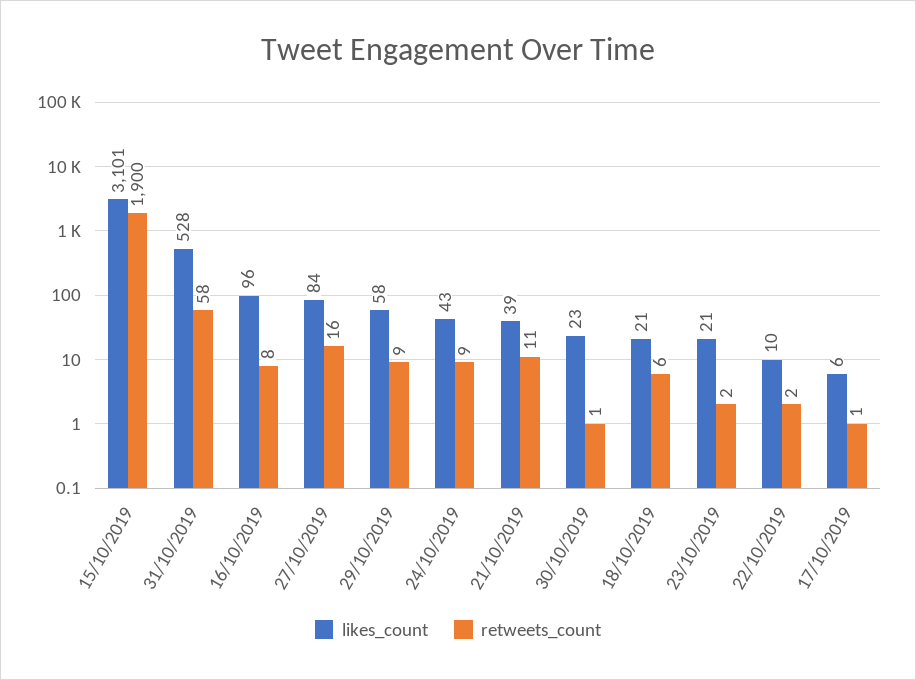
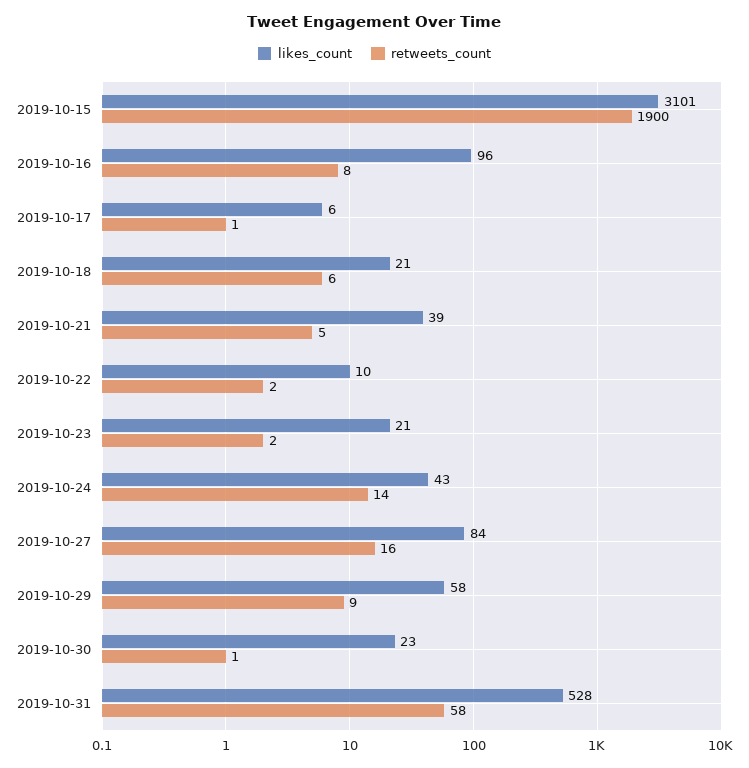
retweets_count, 24/10/2019: 9 -> 14
retweets_count, 21/10/2019: 11 -> 5

